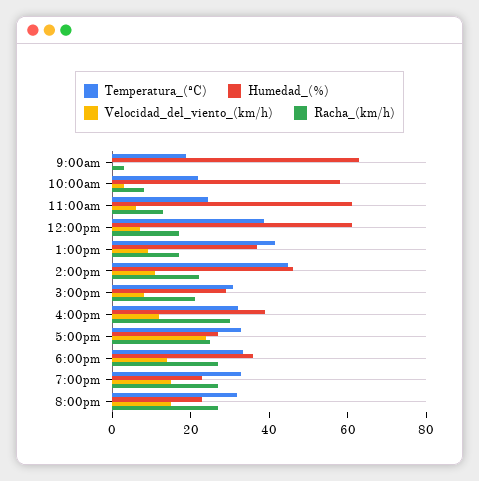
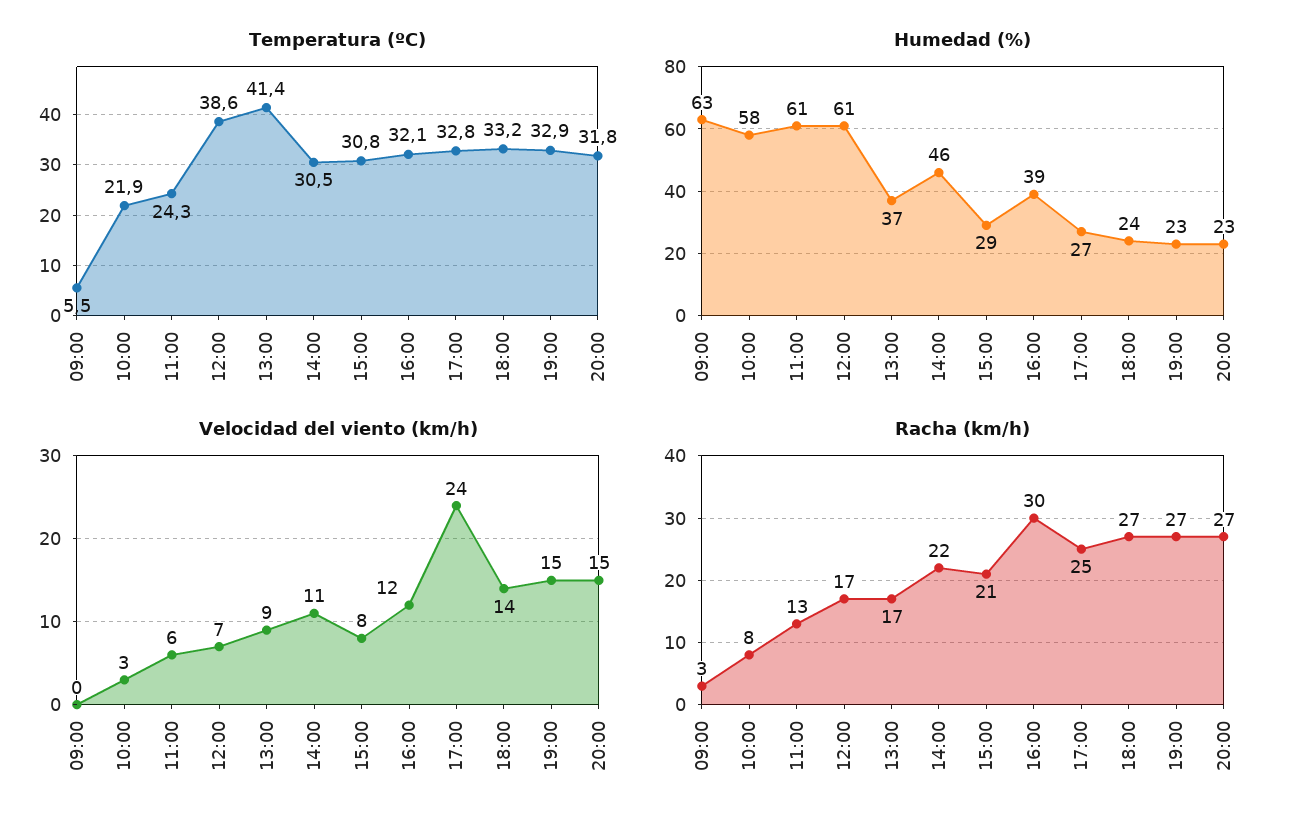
Temperatura_(ºC), 9:00am: 20 -> 5.5
Temperatura_(ºC), 2:00pm: 45 -> 30.5
Humedad_(%), 6:00pm: 35 -> 24

